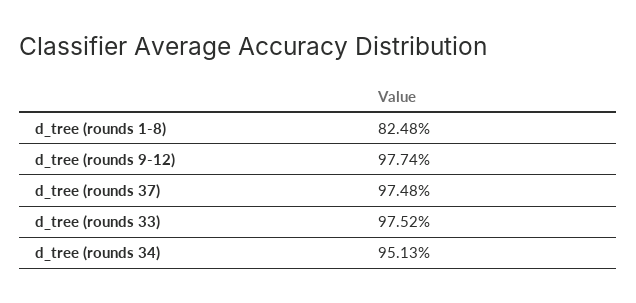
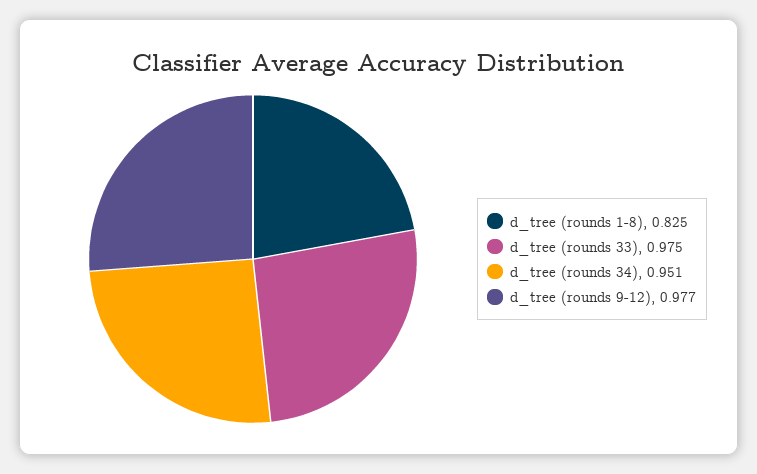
d_tree (rounds 37): 0.9748 -> none

